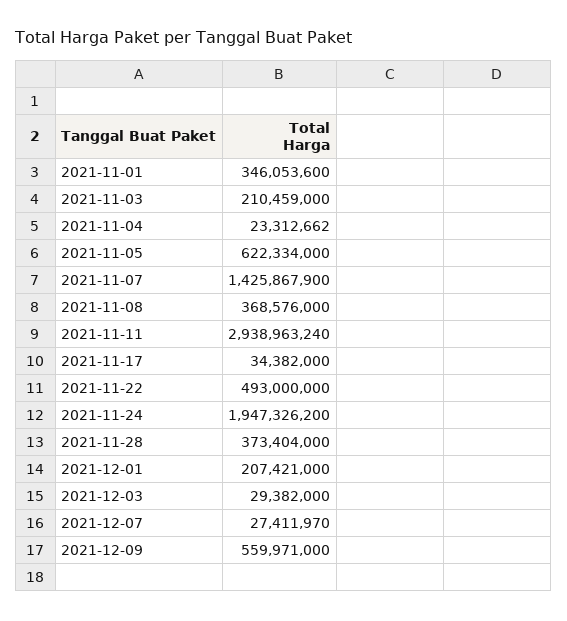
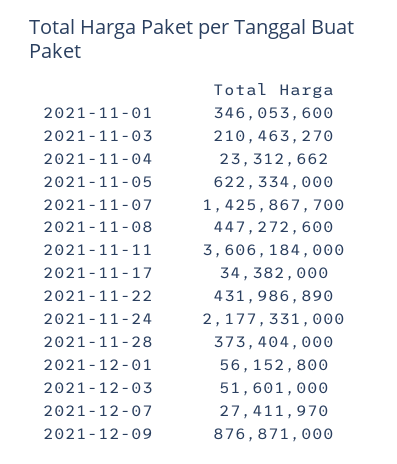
2021-11-03: 210459000 -> 210463270
2021-11-07: 1425867900 -> 1425867700
2021-11-08: 368576000 -> 447272600
2021-11-11: 2938963240 -> 3606184000
2021-11-22: 493000000 -> 431986890
2021-11-24: 1947326200 -> 2177331000
2021-12-01: 207421000 -> 56152800
2021-12-03: 29382000 -> 51601000
2021-12-09: 559971000 -> 876871000

